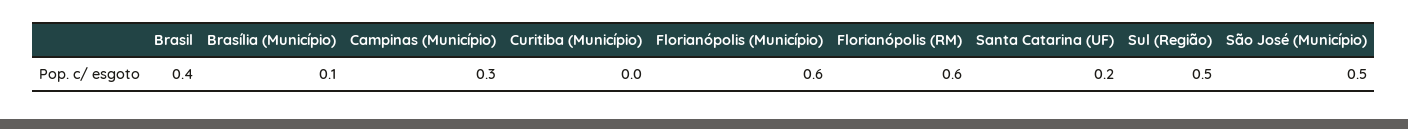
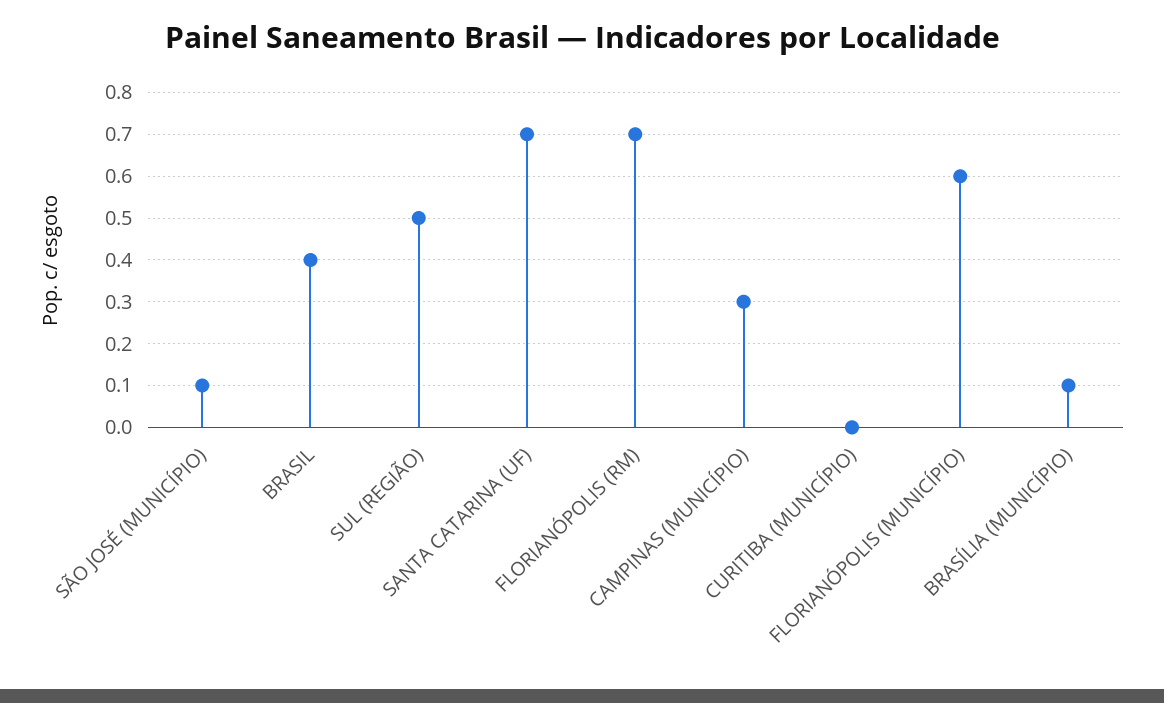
Florianópolis (RM): 0.6 -> 0.7
Santa Catarina (UF): 0.2 -> 0.7
São José (Município): 0.5 -> 0.1

